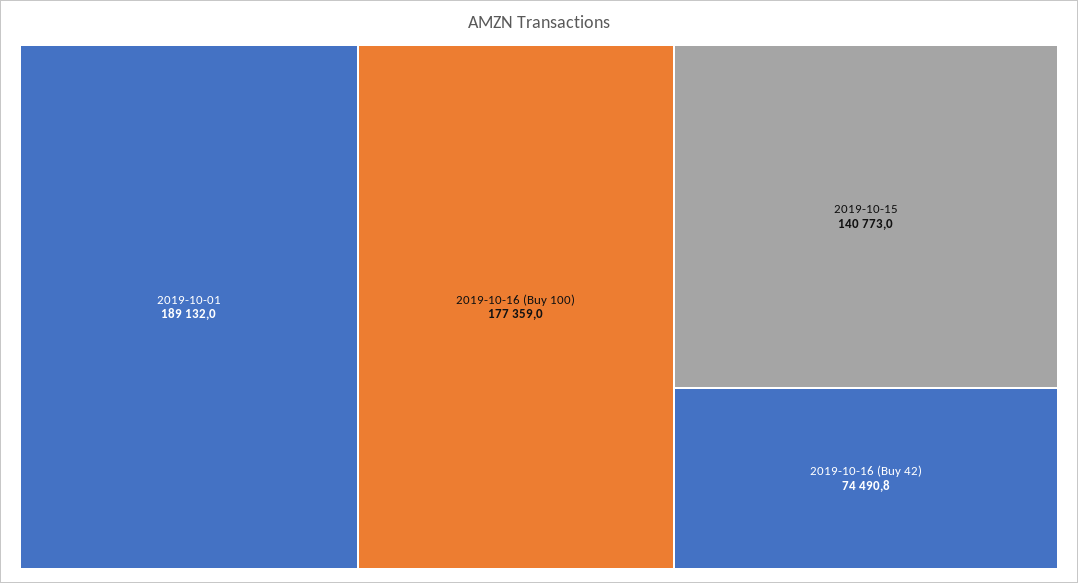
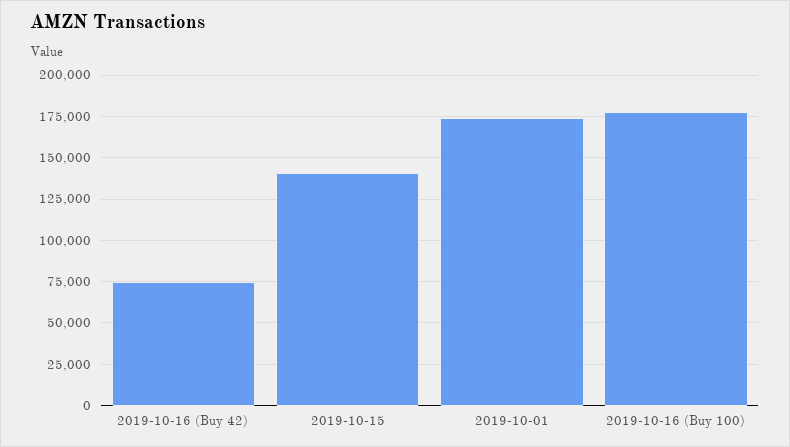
2019-10-01: 189132 -> 175000

